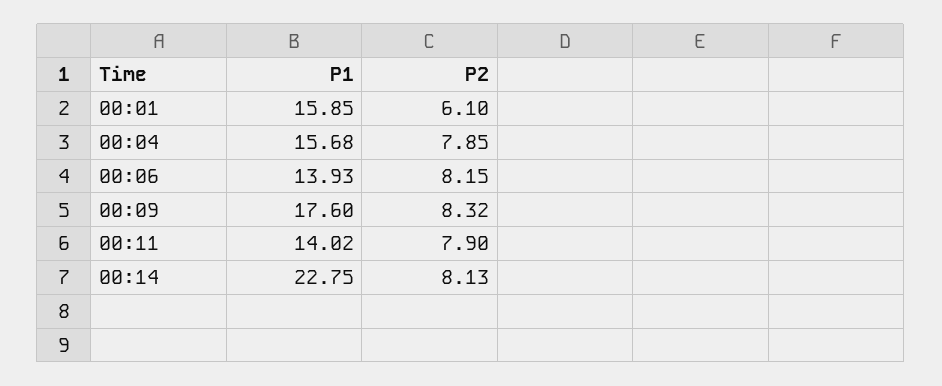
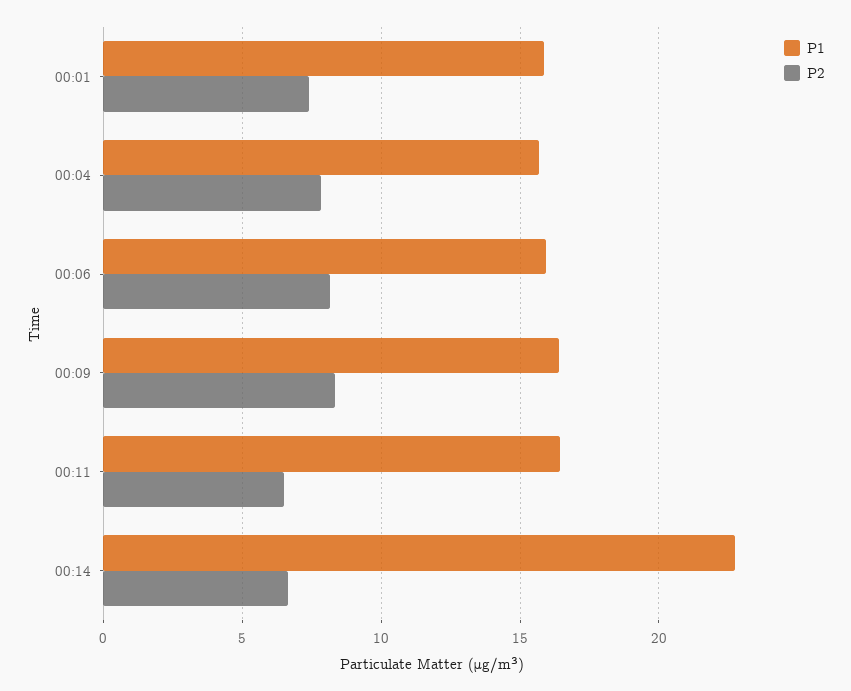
P2, 00:01: 6.1 -> 7.5
P1, 00:06: 13.93 -> 16
P1, 00:09: 17.6 -> 16.5
P1, 00:11: 14.02 -> 16.5
P2, 00:11: 7.9 -> 6.5
P2, 00:14: 8.13 -> 6.5

